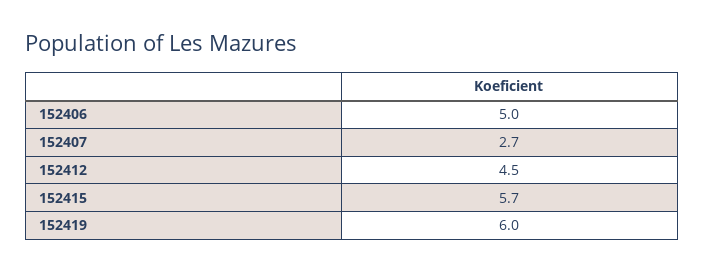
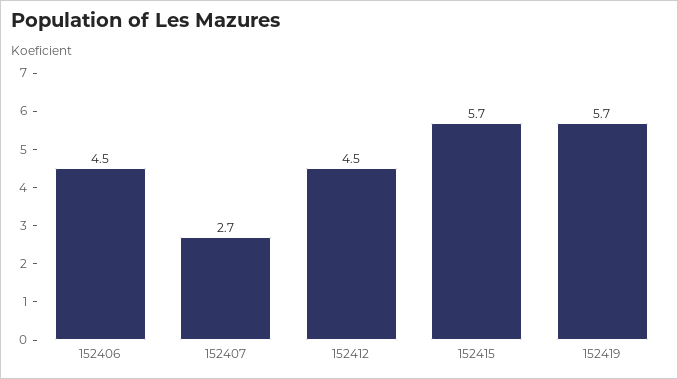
152406: 5 -> 4.5
152419: 6 -> 5.7

